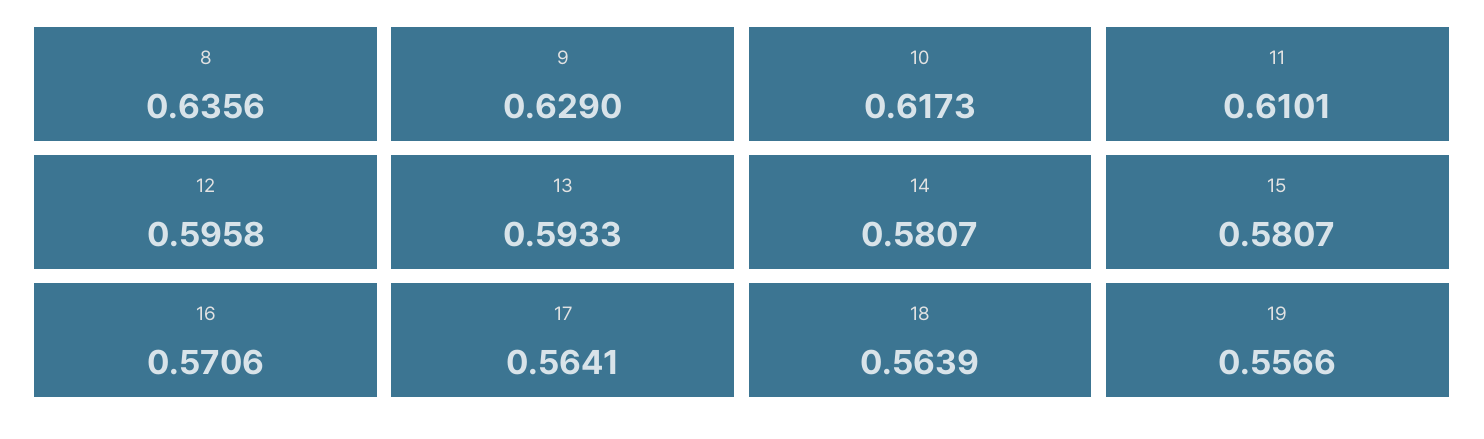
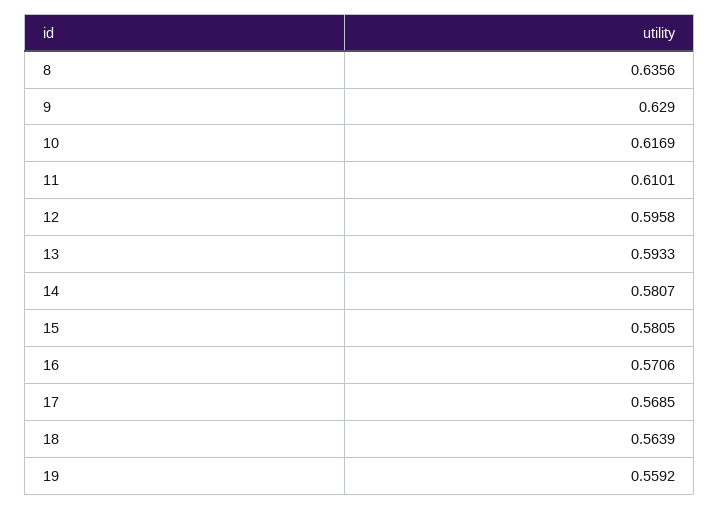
10: 0.6173 -> 0.6169
15: 0.5807 -> 0.5805
17: 0.5641 -> 0.5685
19: 0.5566 -> 0.5592

